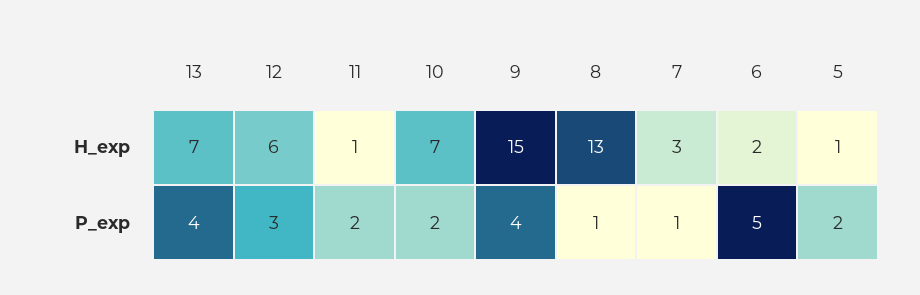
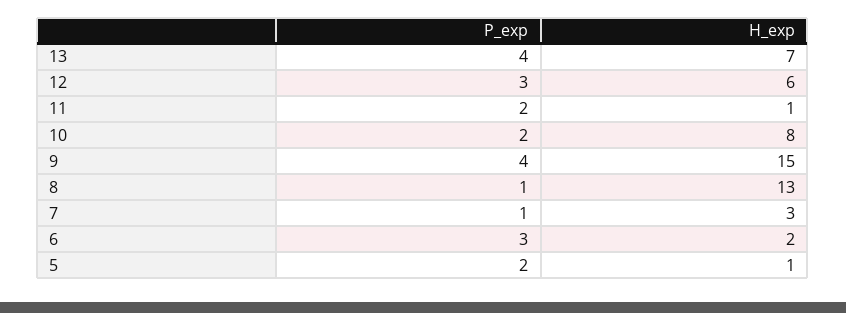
10, H_exp: 7 -> 8
6, P_exp: 5 -> 3

